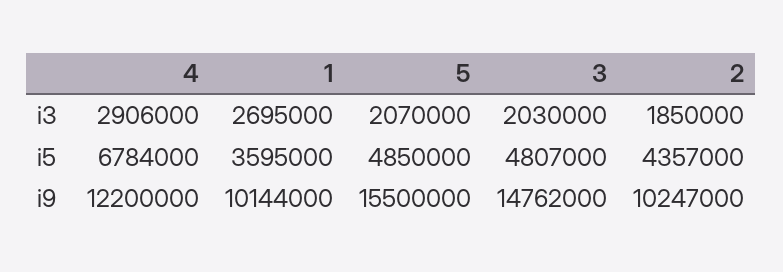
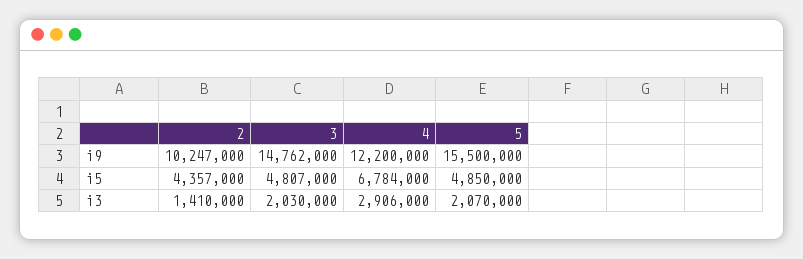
1, i3: 2695000 -> none
2, i3: 1850000 -> 1410000
1, i5: 3595000 -> none
1, i9: 10144000 -> none

